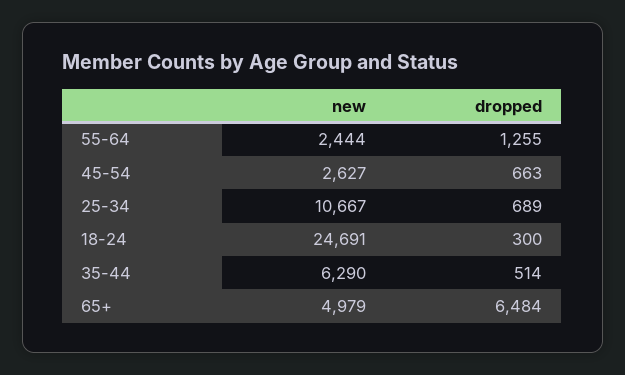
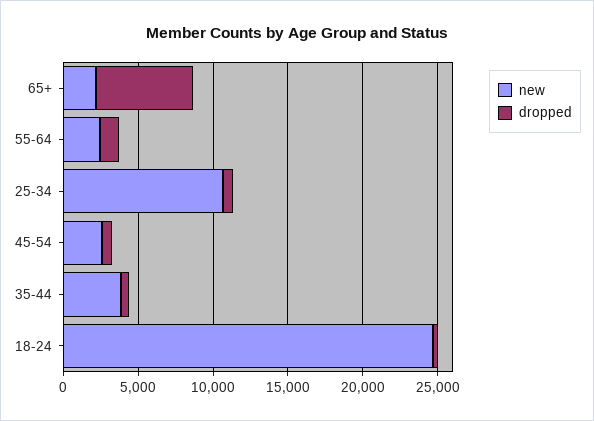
new, 35-44: 6290 -> 4000
new, 65+: 4979 -> 2000

